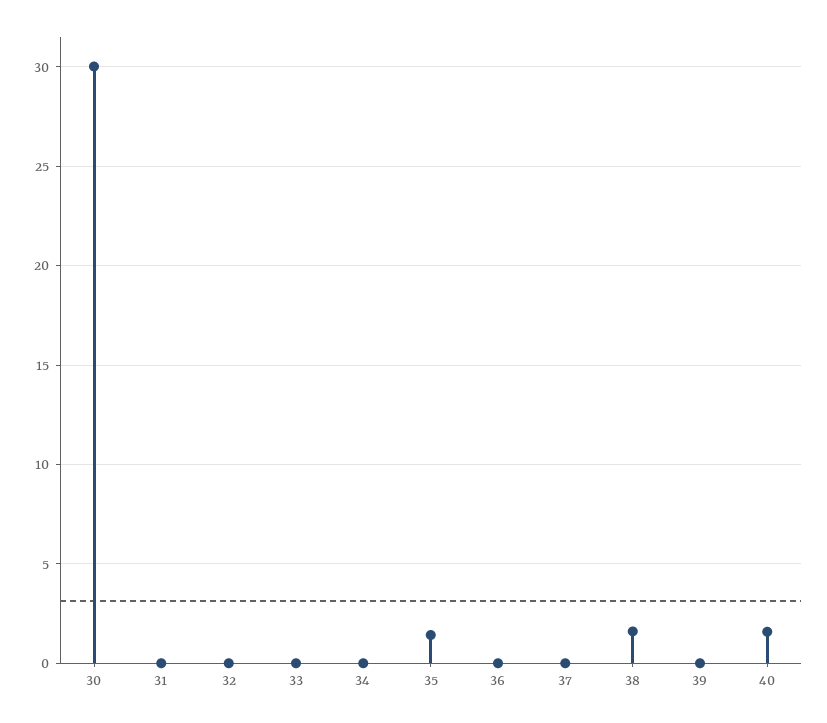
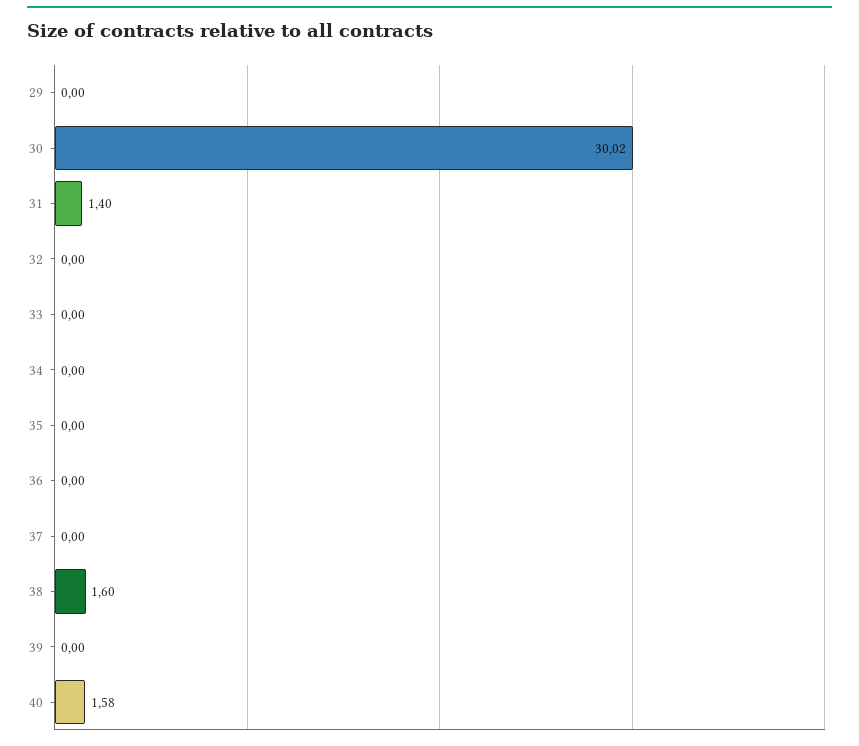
31: 0 -> 1.4
35: 1.5 -> 0
29: none -> 0

